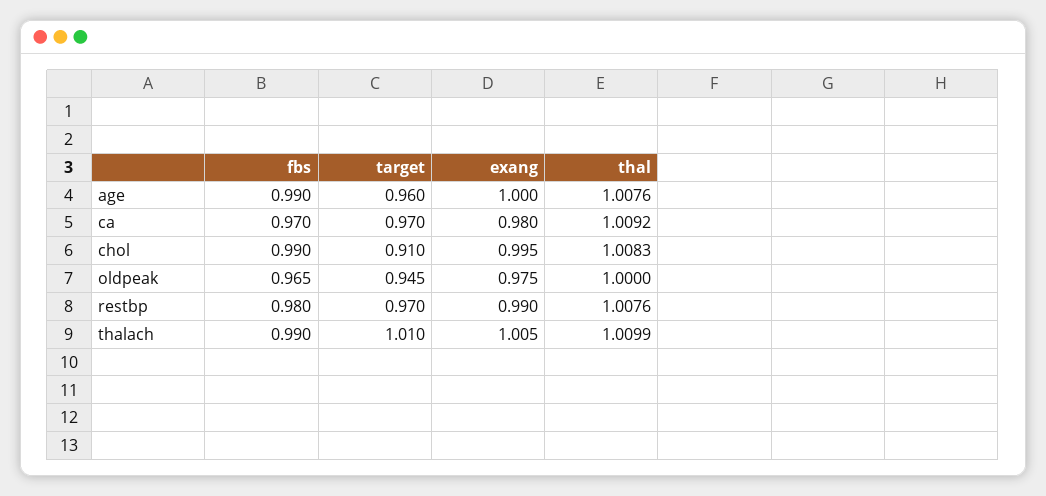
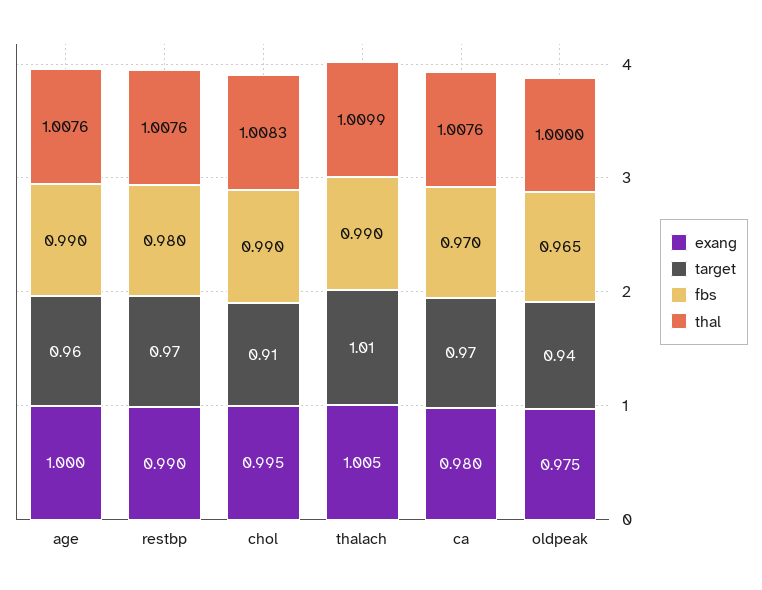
thal, ca: 1.0092 -> 1.0076
target, oldpeak: 0.945 -> 0.94

